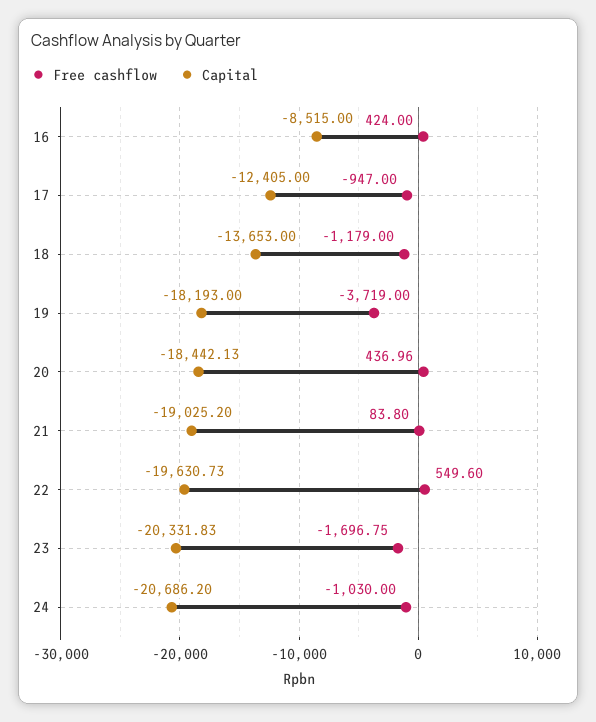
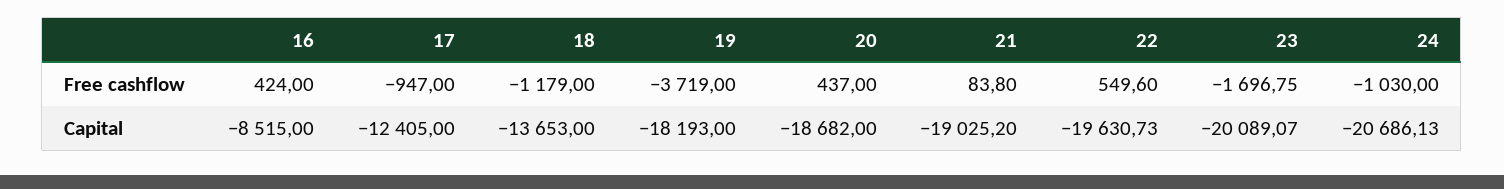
Free cashflow, 20: 436.96 -> 437
Capital, 20: -18442.13 -> -18682
Capital, 23: -20331.83 -> -20089.07
Capital, 24: -20686.2 -> -20686.13

